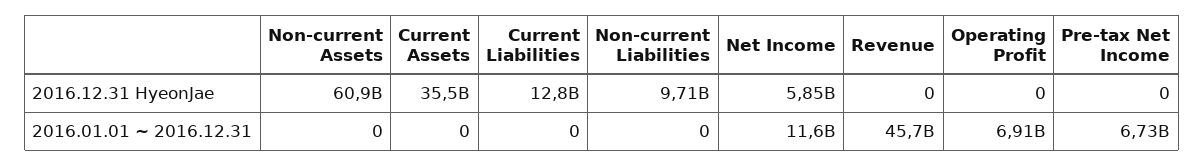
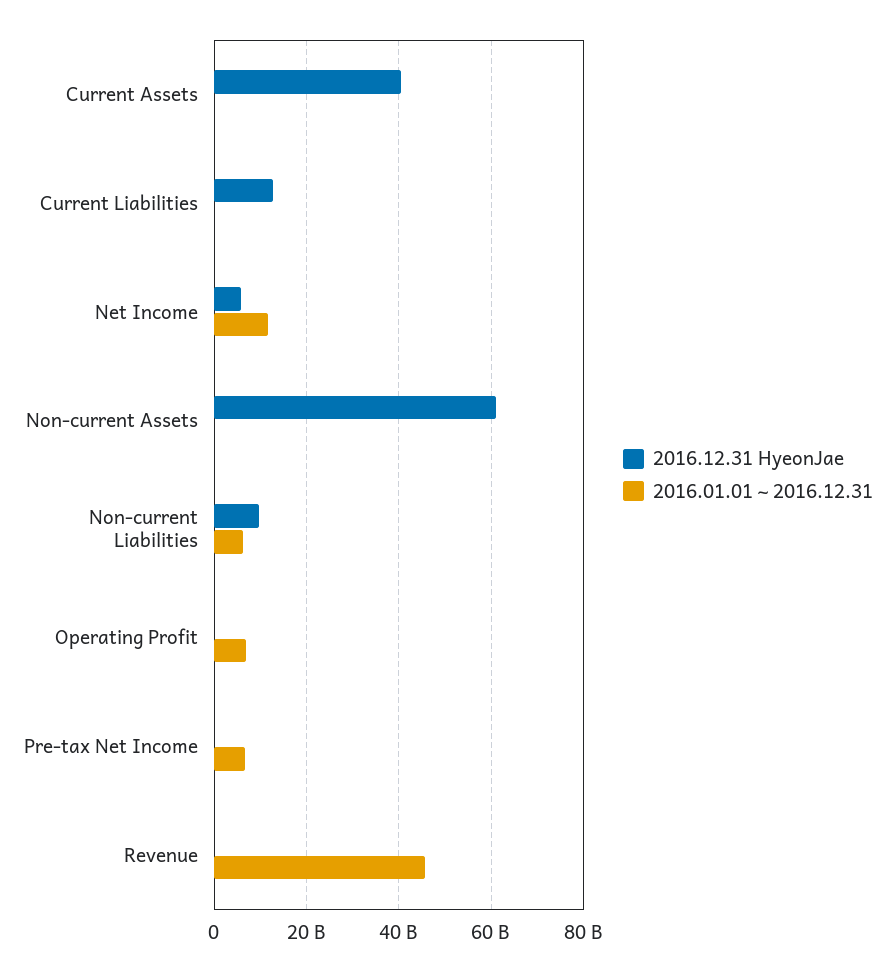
2016.12.31 HyeonJae, Current Assets: 35500000000 -> 40000000000
2016.01.01 ~ 2016.12.31, Non-current Liabilities: 0 -> 6000000000

